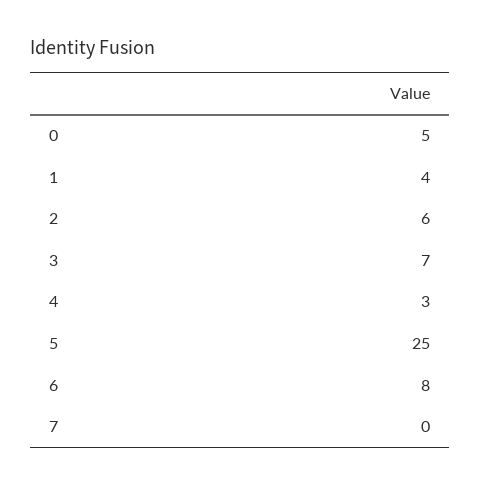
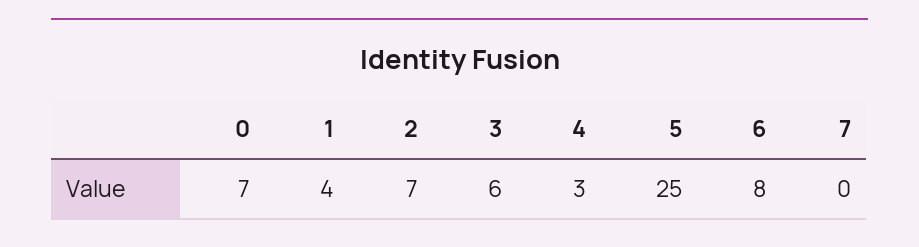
0: 5 -> 7
2: 6 -> 7
3: 7 -> 6

